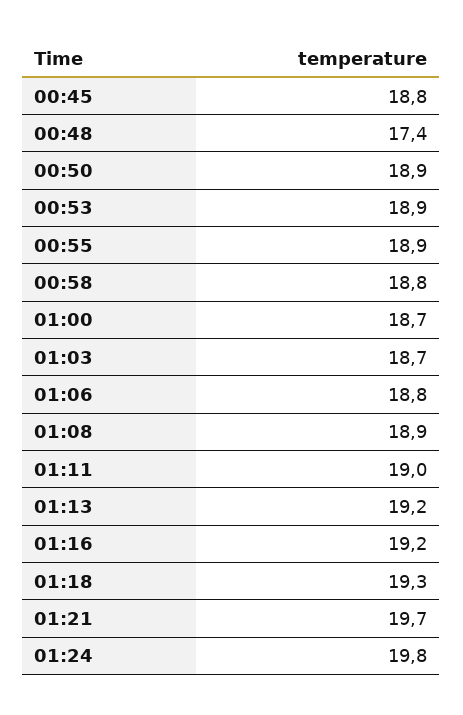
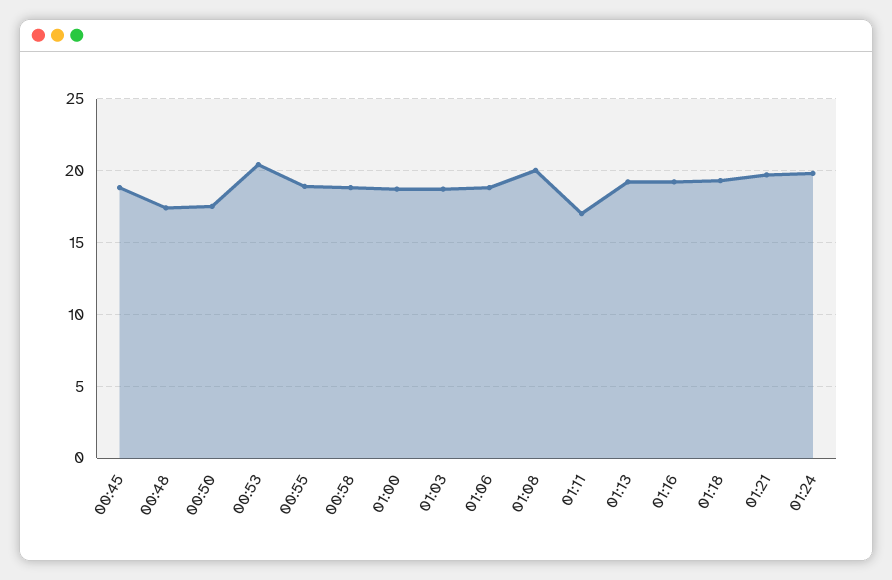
00:50: 18.9 -> 17.5
00:53: 18.9 -> 20.5
01:08: 18.9 -> 20
01:11: 19 -> 17

